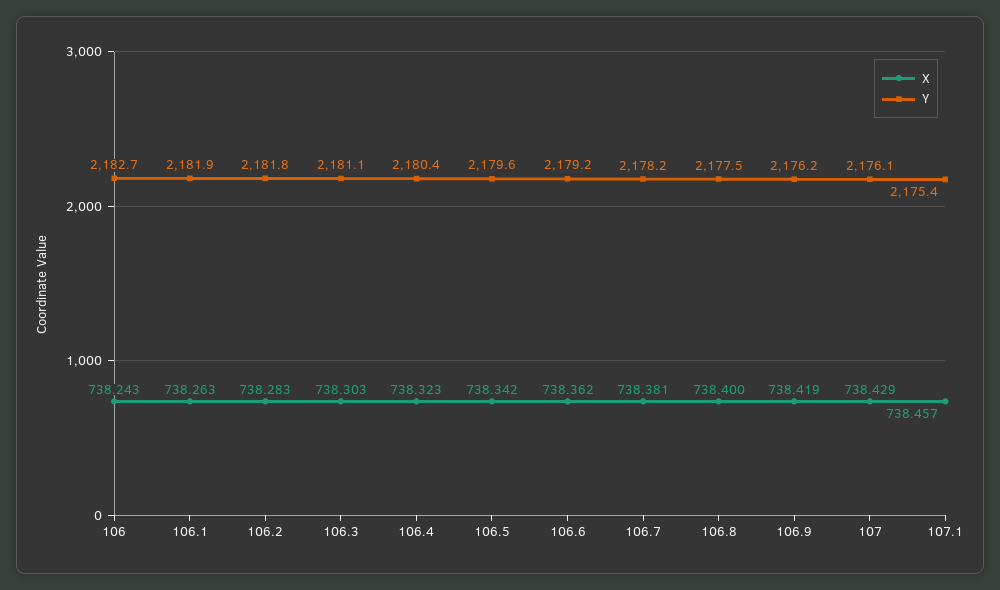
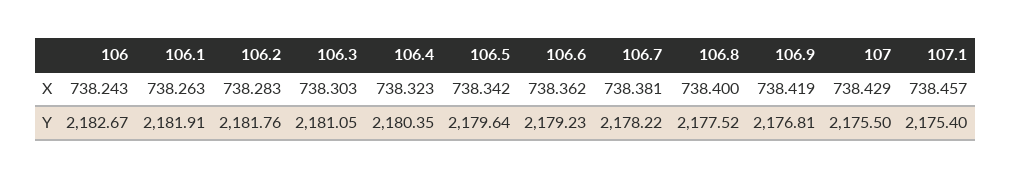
Y, 106.9: 2176.2 -> 2176.81
Y, 107: 2176.1 -> 2175.5

